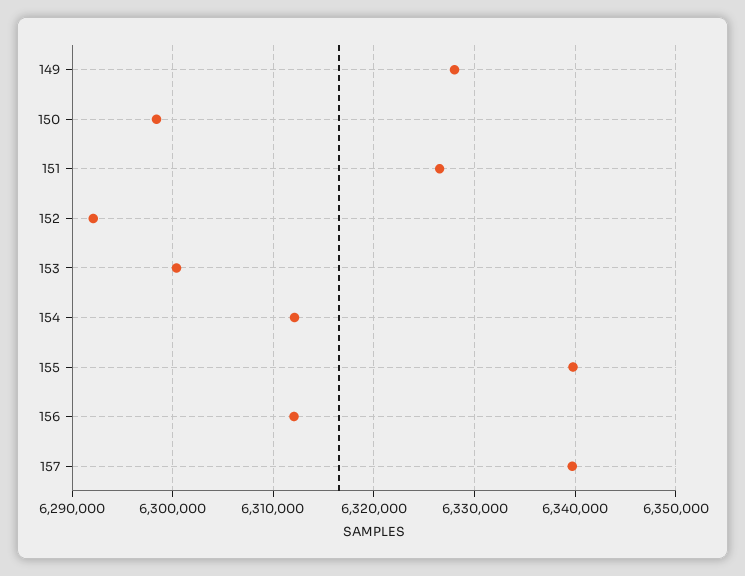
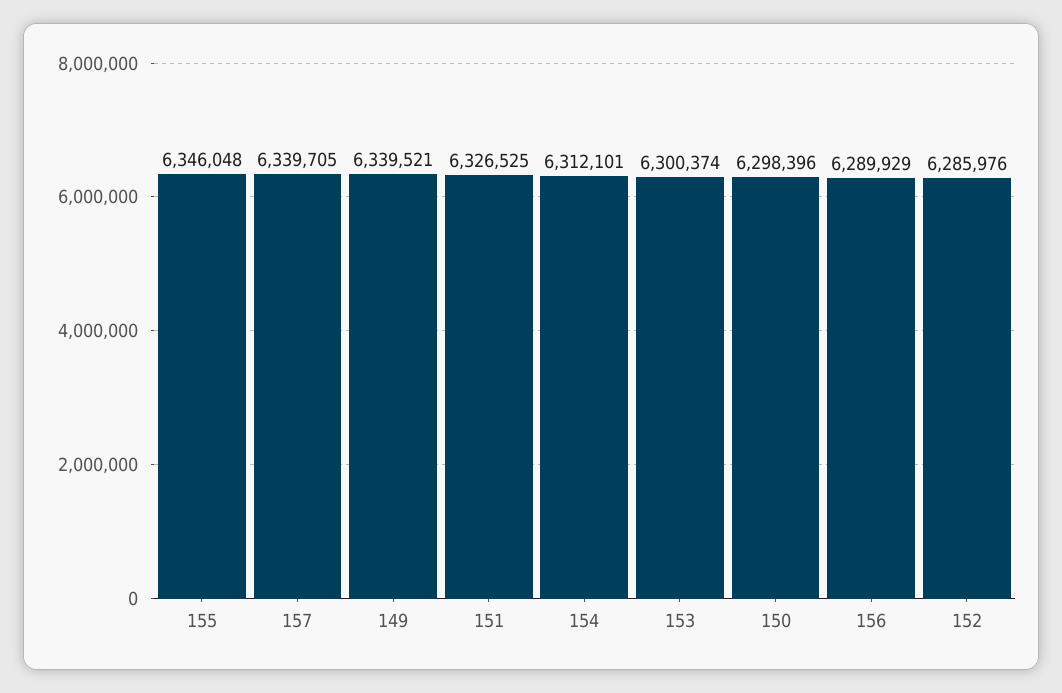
149: 6328000 -> 6339521
152: 6292000 -> 6285976
155: 6340000 -> 6346048
156: 6312000 -> 6289929

